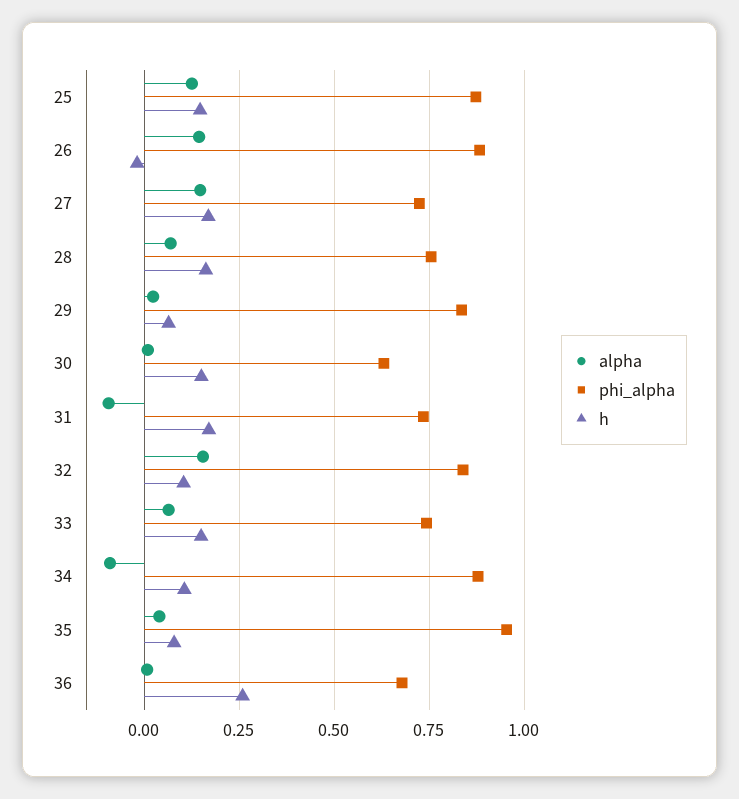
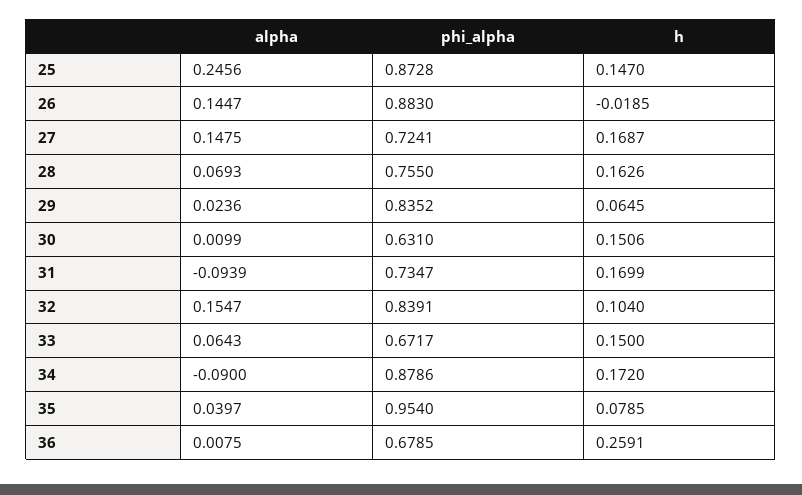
alpha, 25: 0.125 -> 0.2456
phi_alpha, 33: 0.75 -> 0.6717
h, 34: 0.1 -> 0.172

